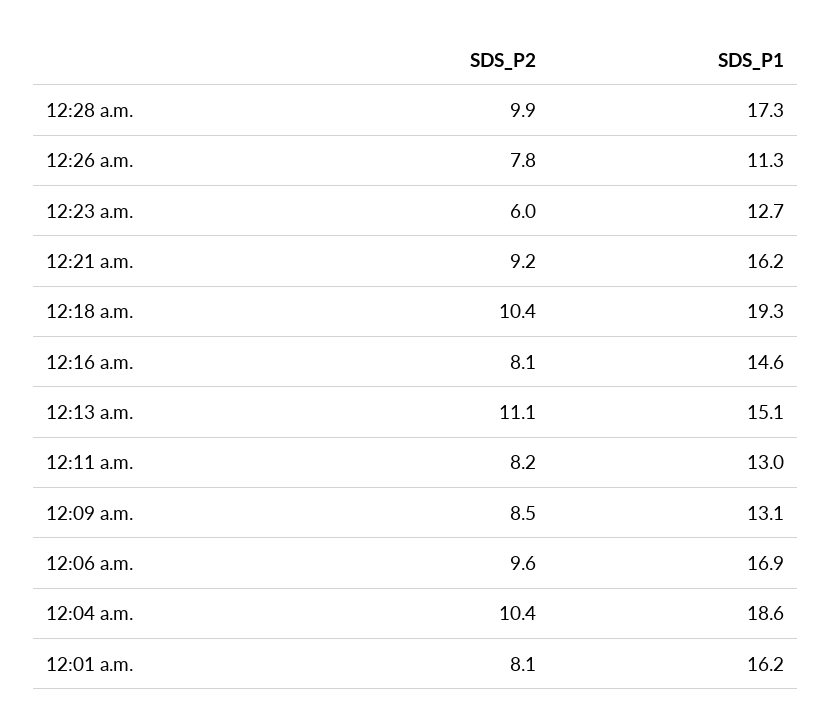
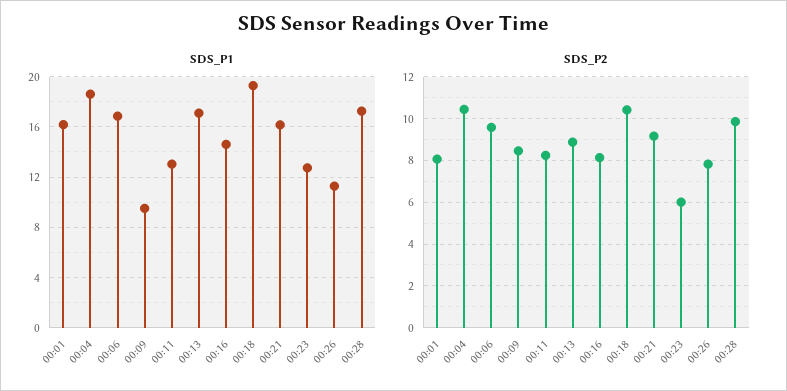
SDS_P2, 12:13 a.m.: 11.1 -> 9
SDS_P1, 12:13 a.m.: 15.1 -> 17
SDS_P1, 12:09 a.m.: 13.1 -> 9.5

